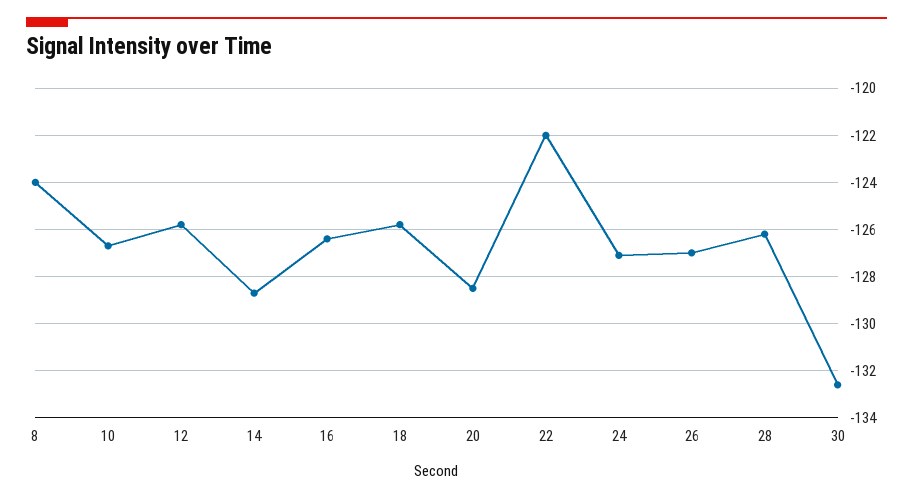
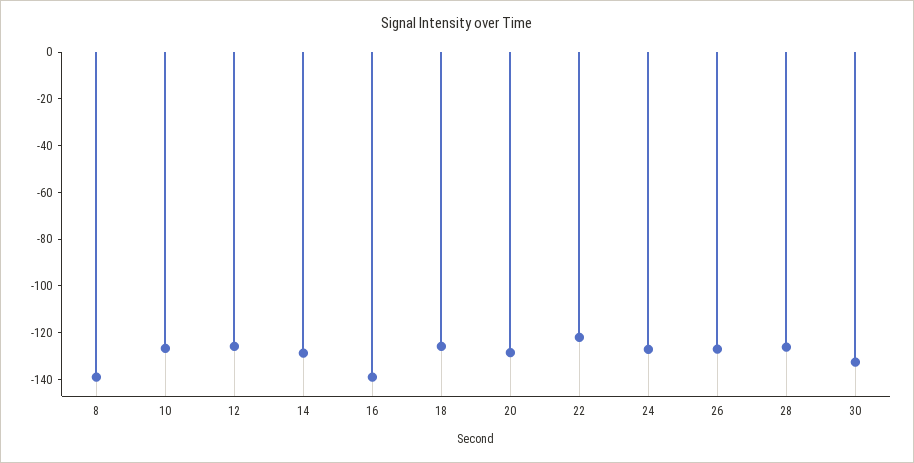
8: -124 -> -140
16: -126.5 -> -140

